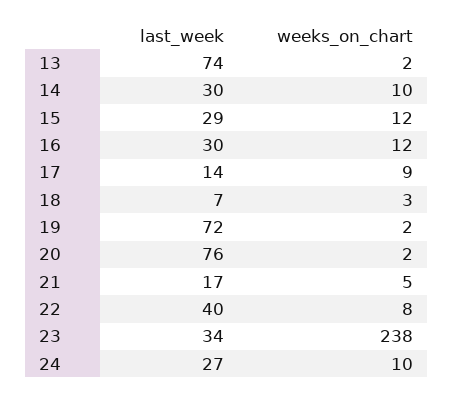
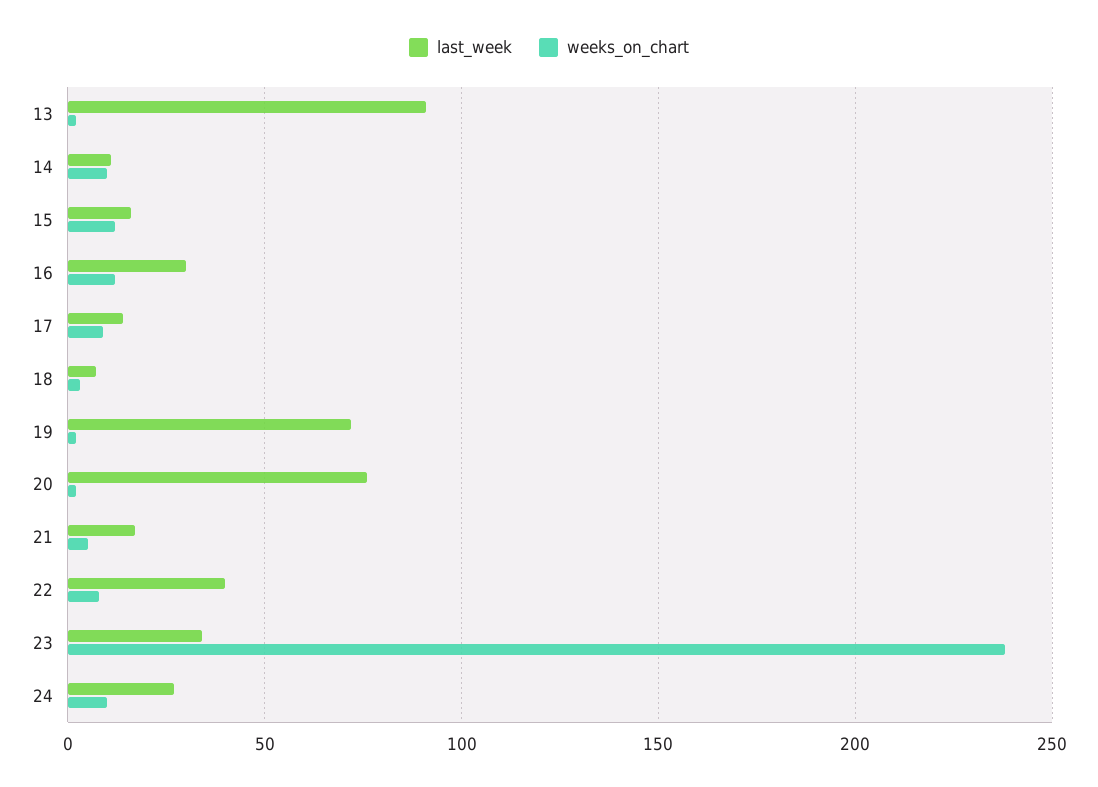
last_week, 13: 74 -> 90
last_week, 14: 30 -> 10
last_week, 15: 29 -> 15

